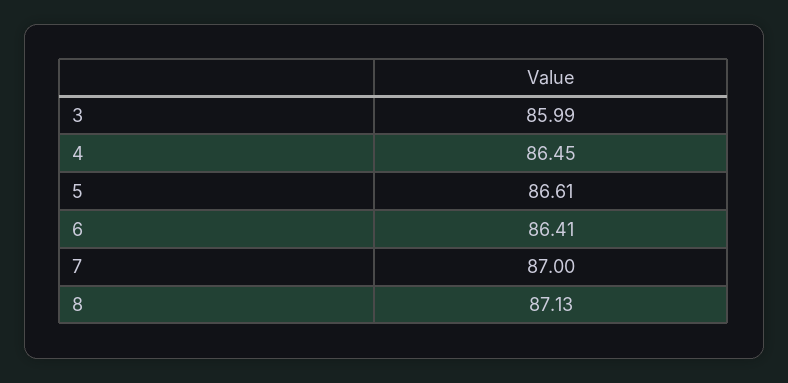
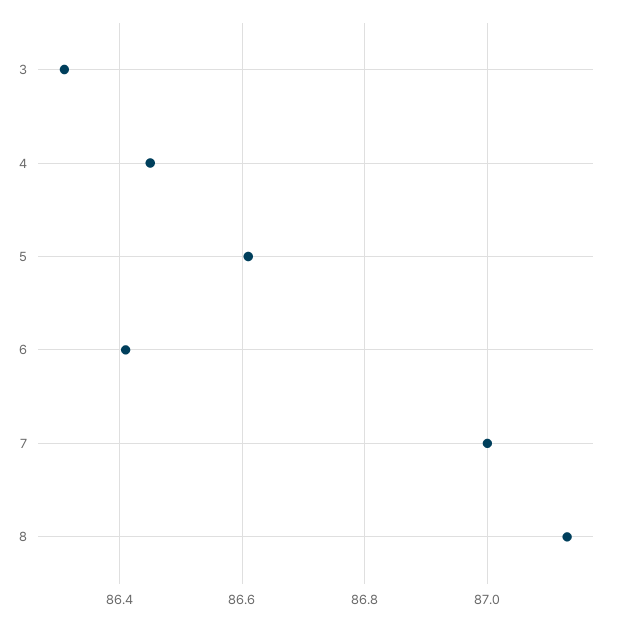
3: 85.99 -> 86.3

